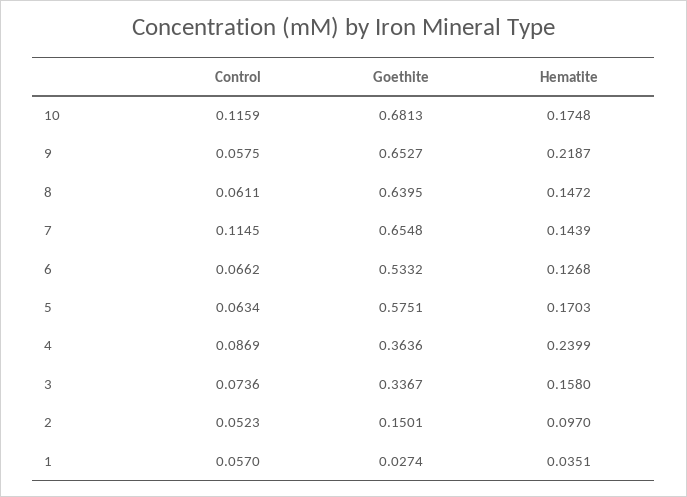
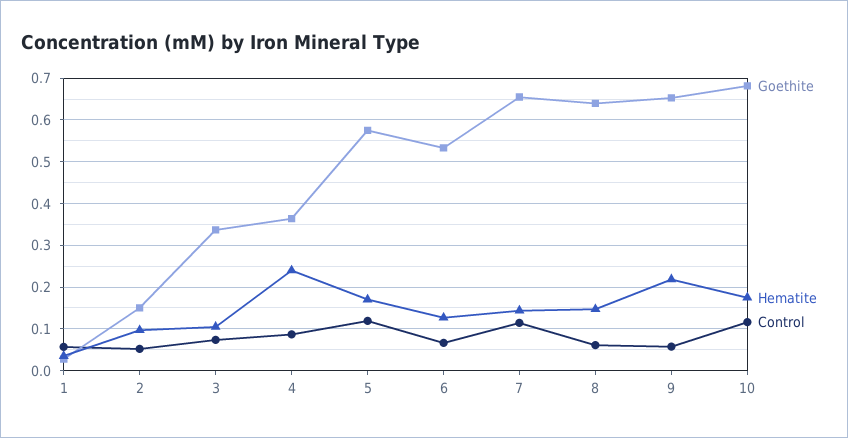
Control, 5: 0.0634 -> 0.12
Hematite, 3: 0.158 -> 0.1

